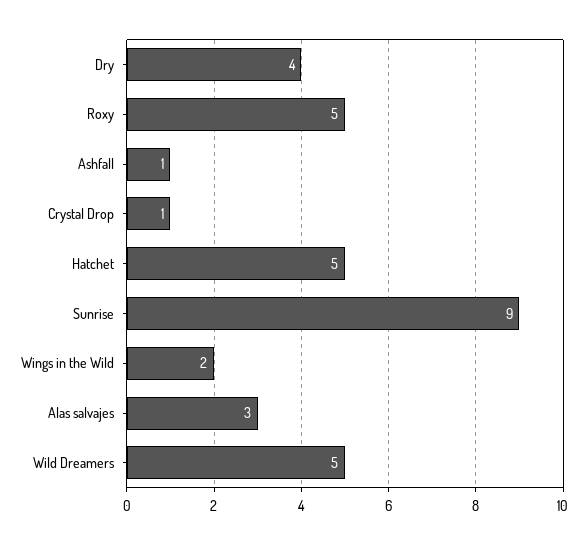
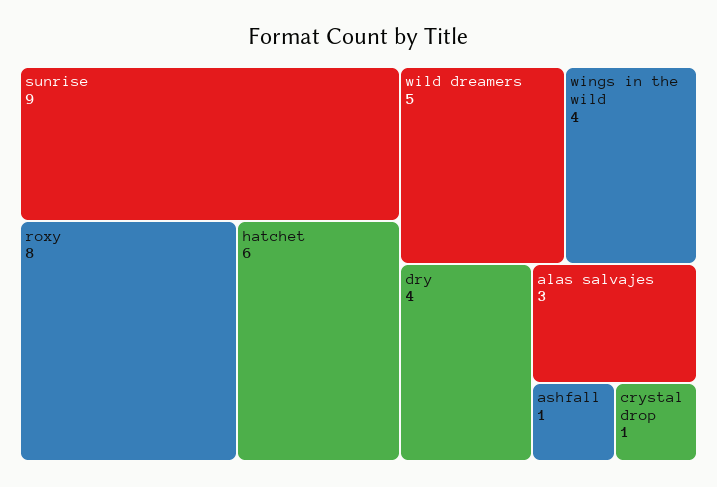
Roxy: 5 -> 8
Hatchet: 5 -> 6
Wings in the Wild: 2 -> 4

